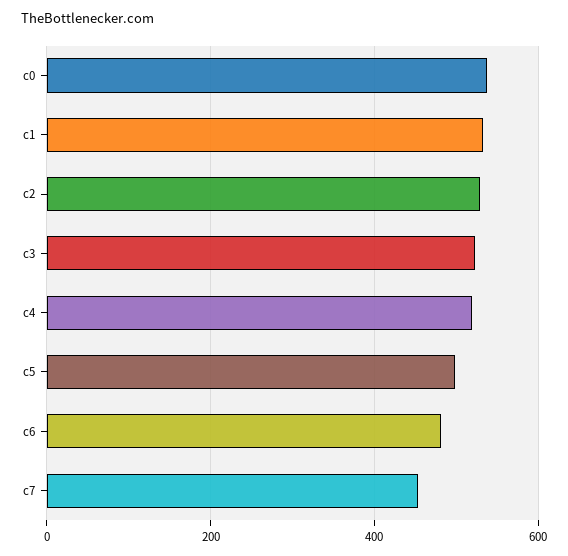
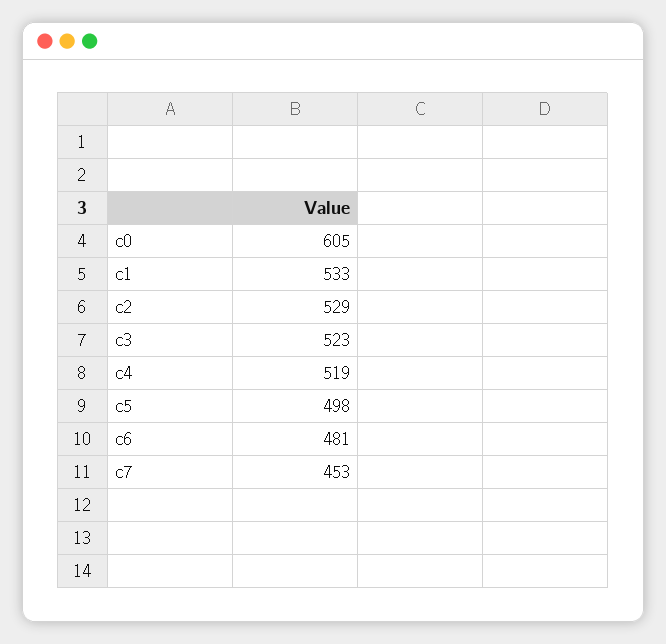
c0: 540 -> 605

